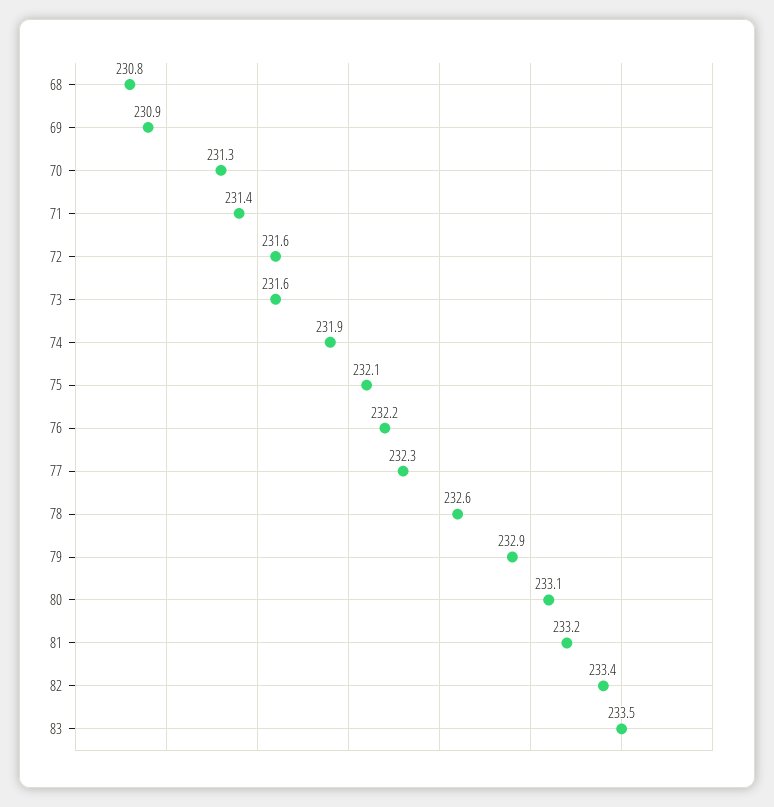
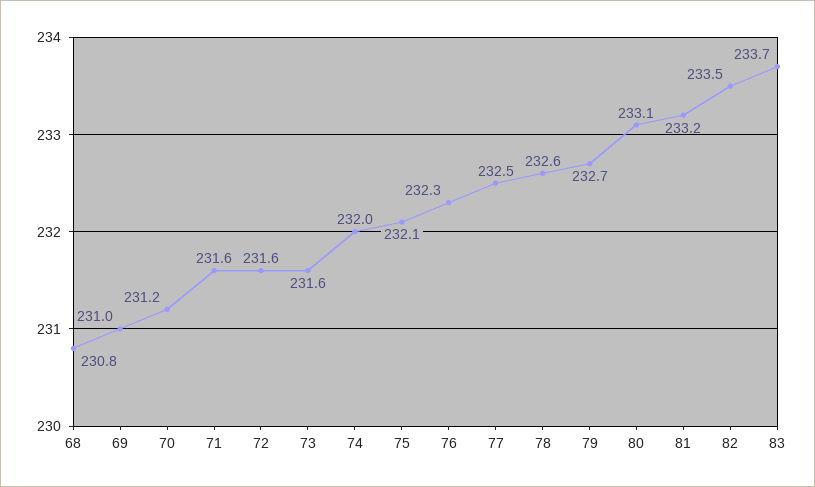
69: 230.9 -> 231
70: 231.3 -> 231.2
71: 231.4 -> 231.6
74: 231.9 -> 232
76: 232.2 -> 232.3
77: 232.3 -> 232.5
79: 232.9 -> 232.7
82: 233.4 -> 233.5
83: 233.5 -> 233.7

